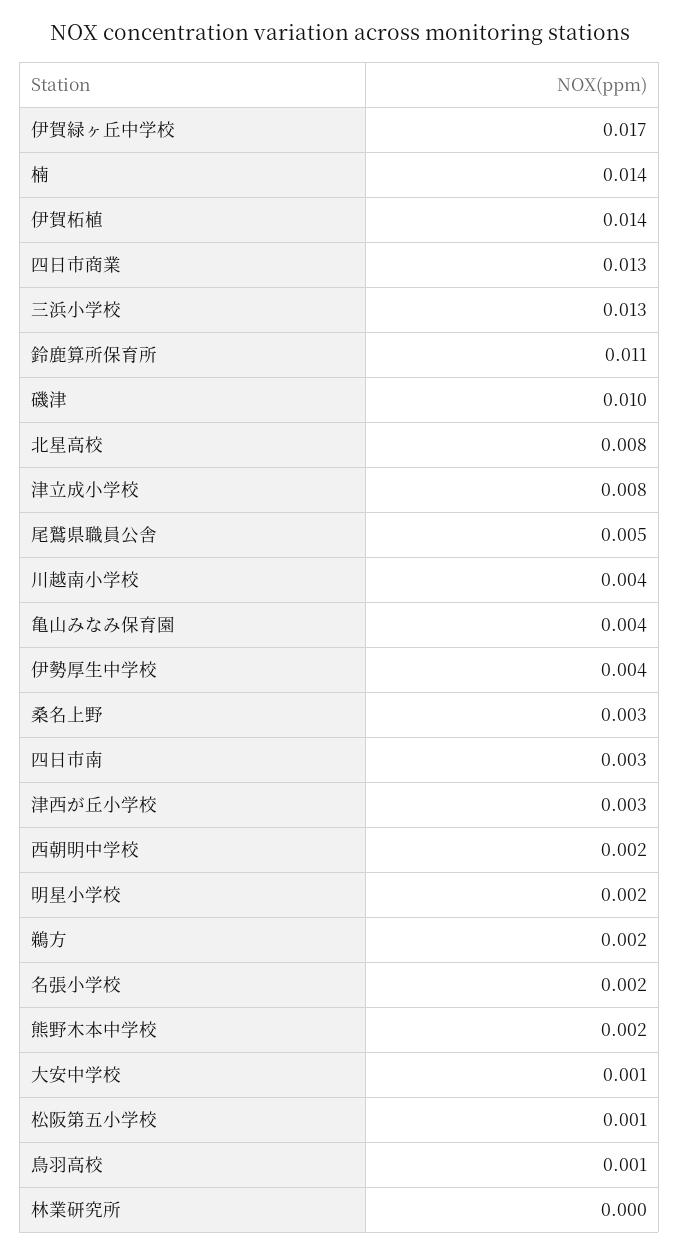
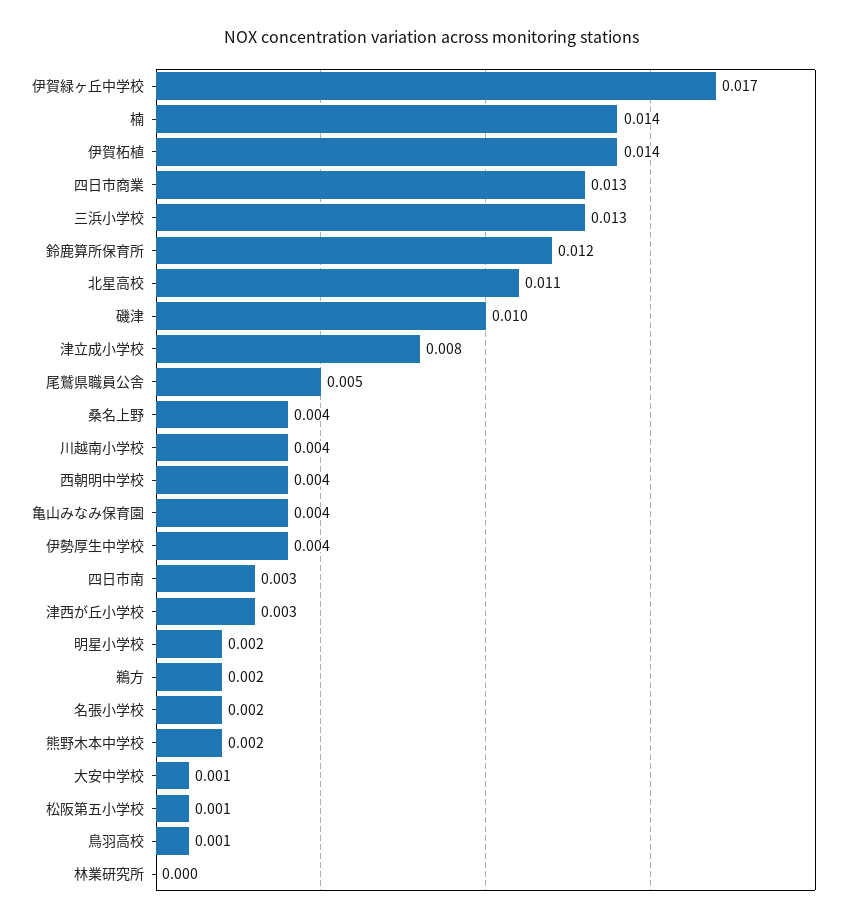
鈴鹿算所保育所: 0.011 -> 0.012
北星高校: 0.008 -> 0.011
桑名上野: 0.003 -> 0.004
西朝明中学校: 0.002 -> 0.004

